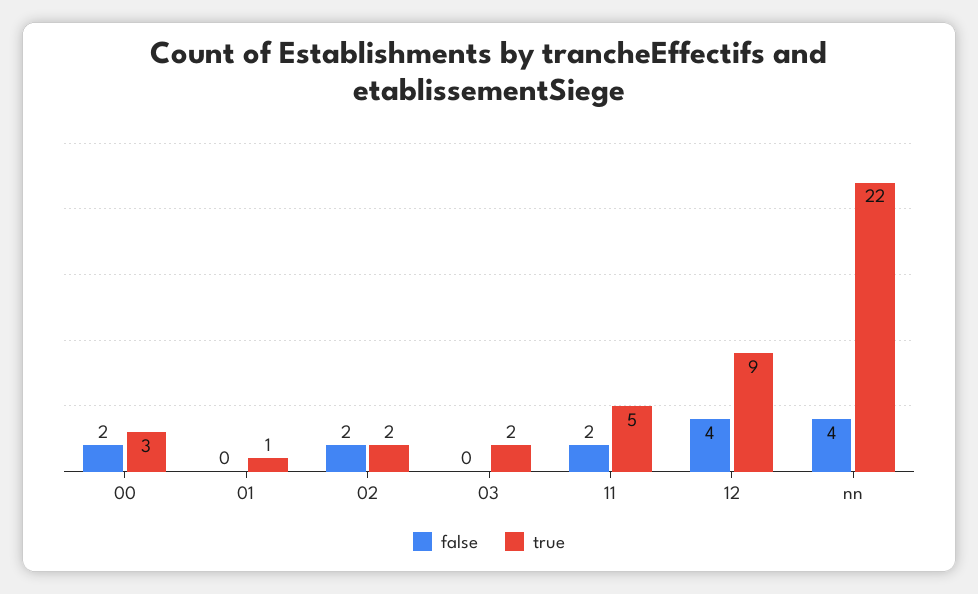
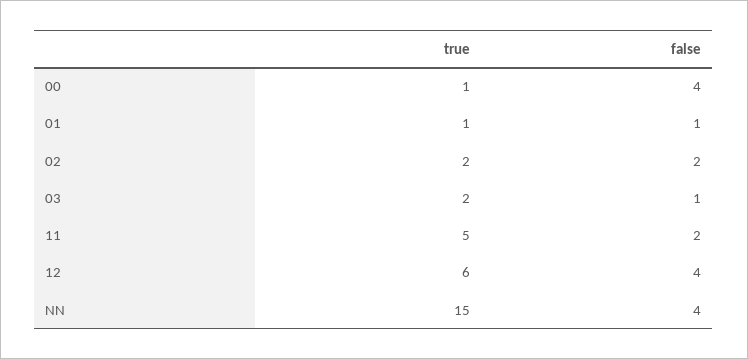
false, 00: 2 -> 4
true, 00: 3 -> 1
false, 01: 0 -> 1
false, 03: 0 -> 1
true, 12: 9 -> 6
true, nn: 22 -> 15

